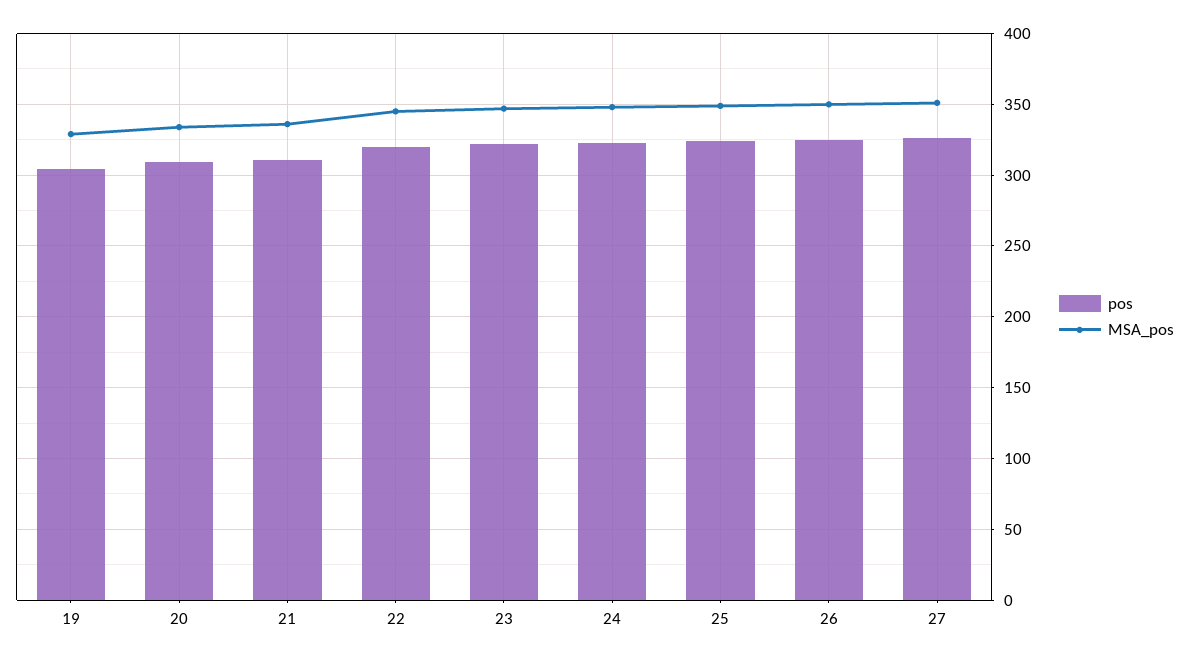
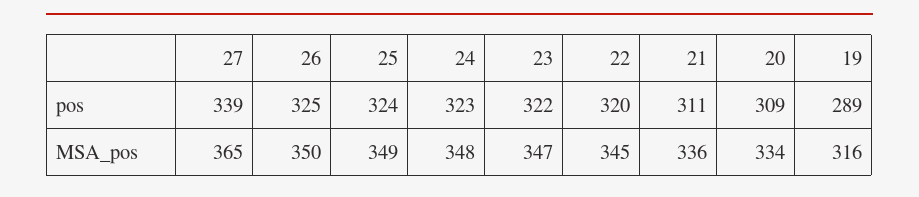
pos, 19: 305 -> 289
MSA_pos, 19: 330 -> 316
pos, 27: 325 -> 339
MSA_pos, 27: 350 -> 365

